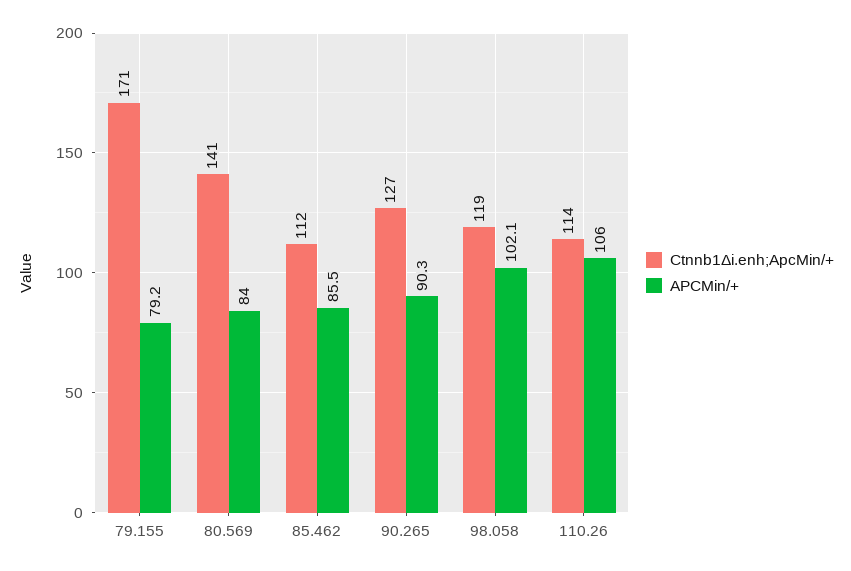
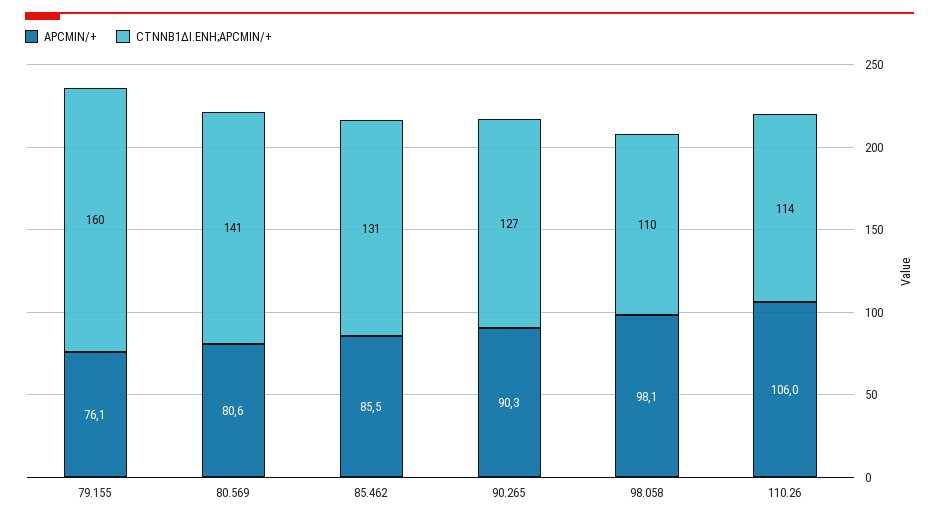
Ctnnb1Δi.enh;ApcMin/+, 79.155: 171 -> 160
APCMin/+, 79.155: 79.2 -> 76.1
APCMin/+, 80.569: 84 -> 80.6
Ctnnb1Δi.enh;ApcMin/+, 85.462: 112 -> 131
Ctnnb1Δi.enh;ApcMin/+, 98.058: 119 -> 110
APCMin/+, 98.058: 102.1 -> 98.1

